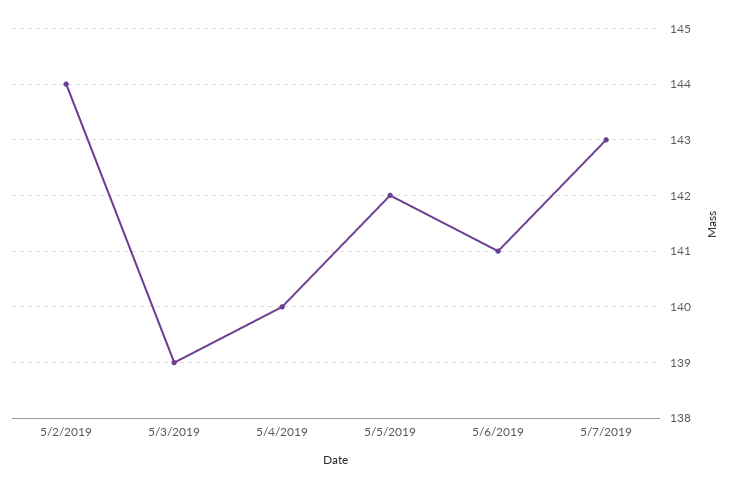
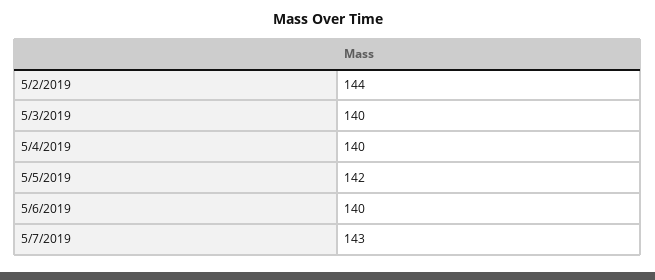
5/3/2019: 139 -> 140
5/6/2019: 141 -> 140

